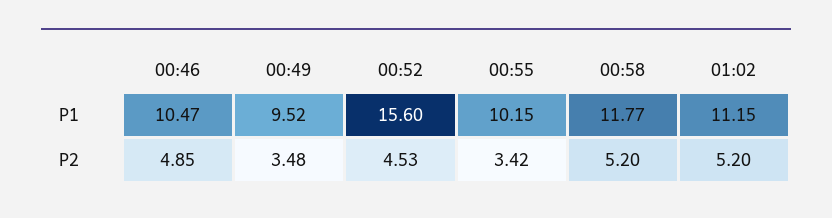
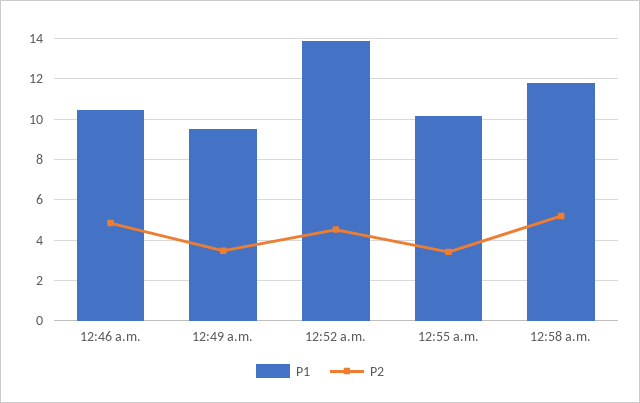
P1, 00:52: 15.6 -> 14
P1, 01:02: 11.15 -> none
P2, 01:02: 5.2 -> none

